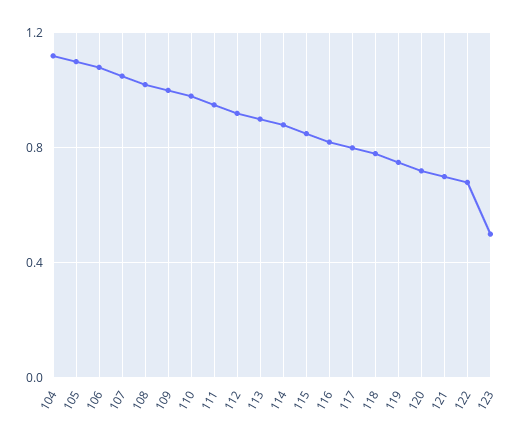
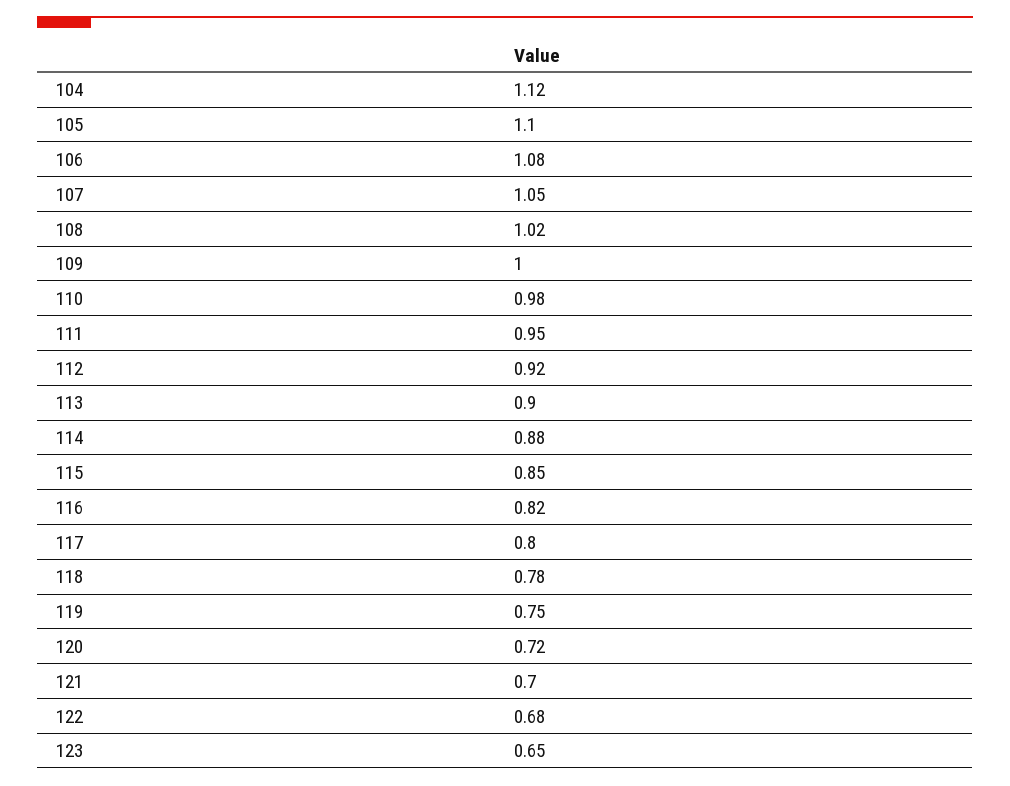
123: 0.5 -> 0.65

